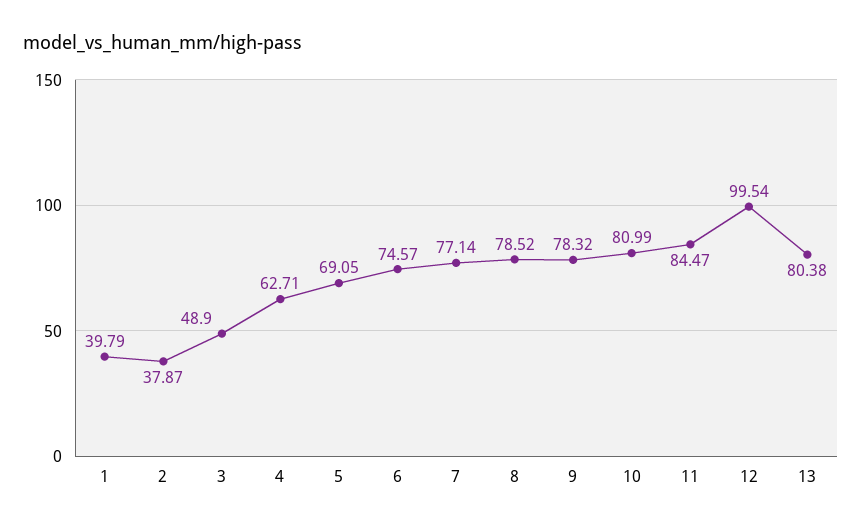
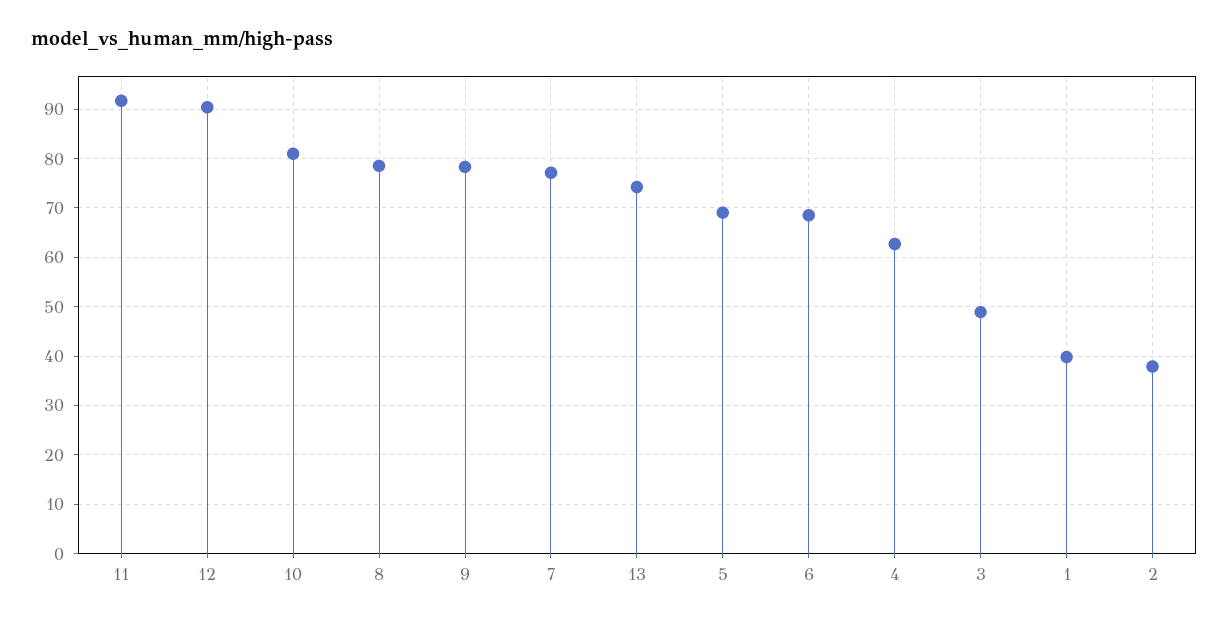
6: 74.57 -> 68
11: 84.47 -> 92
12: 99.54 -> 90
13: 80.38 -> 74

